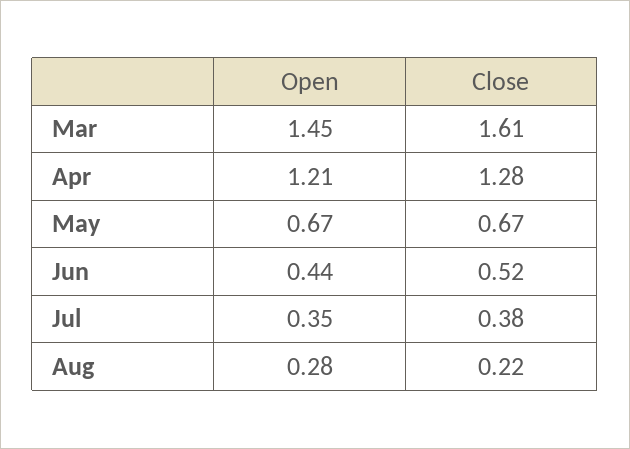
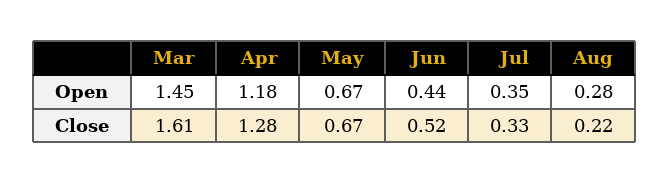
Open, Apr: 1.21 -> 1.18
Close, Jul: 0.38 -> 0.33

